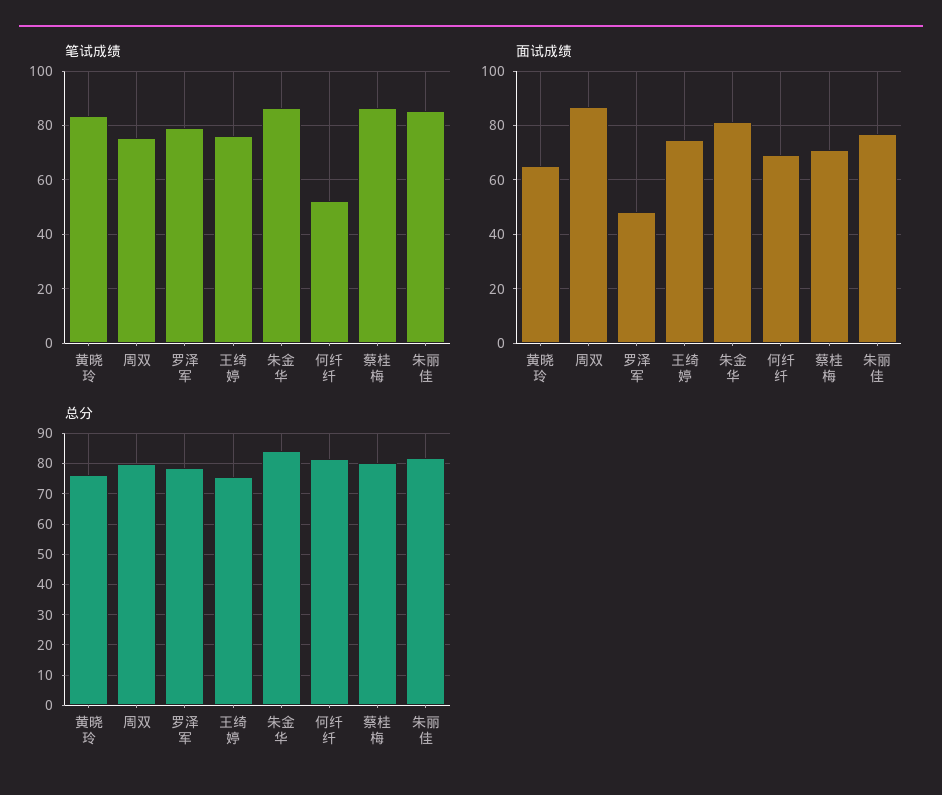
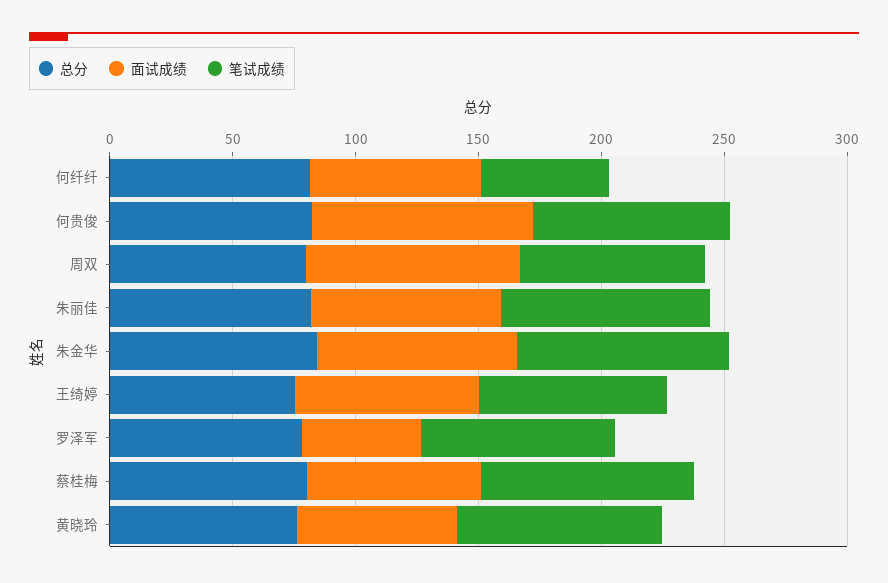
总分, 何贵俊: none -> 80
面试成绩, 何贵俊: none -> 90
笔试成绩, 何贵俊: none -> 80

